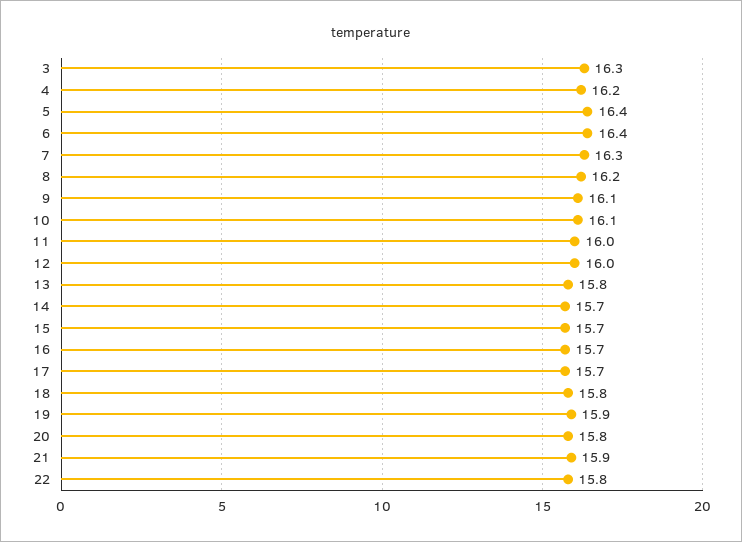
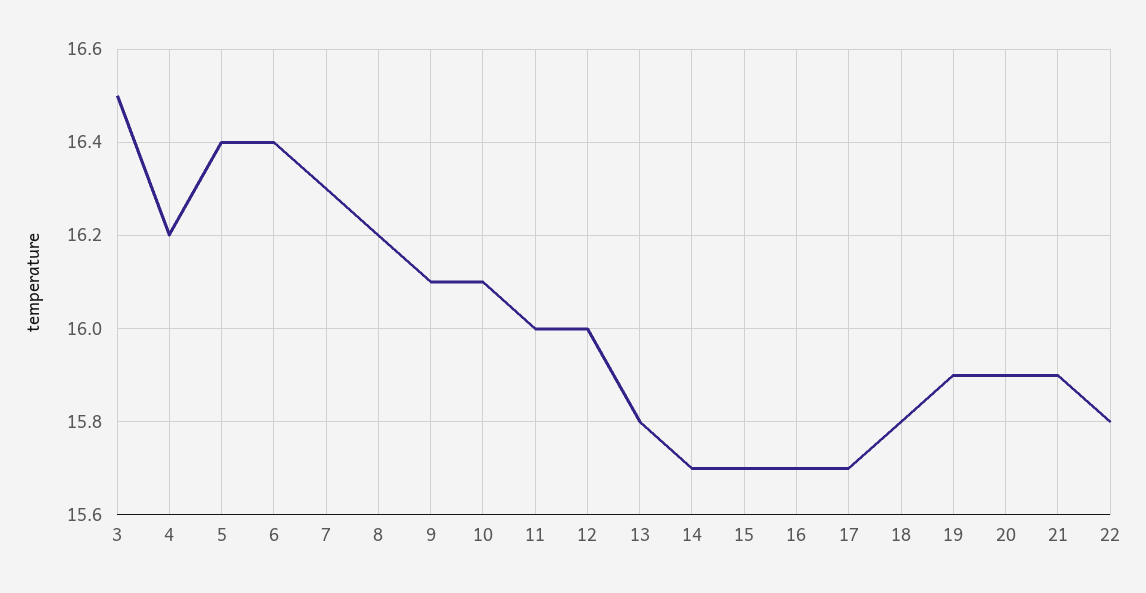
3: 16.3 -> 16.5
20: 15.8 -> 15.9

